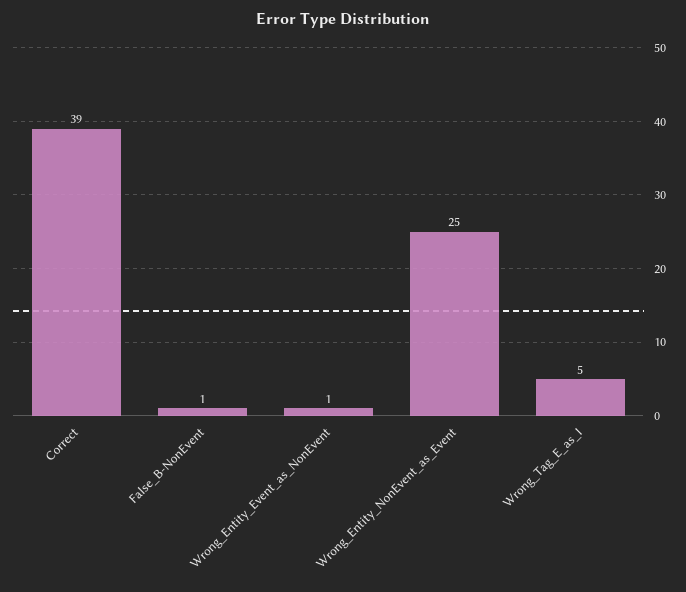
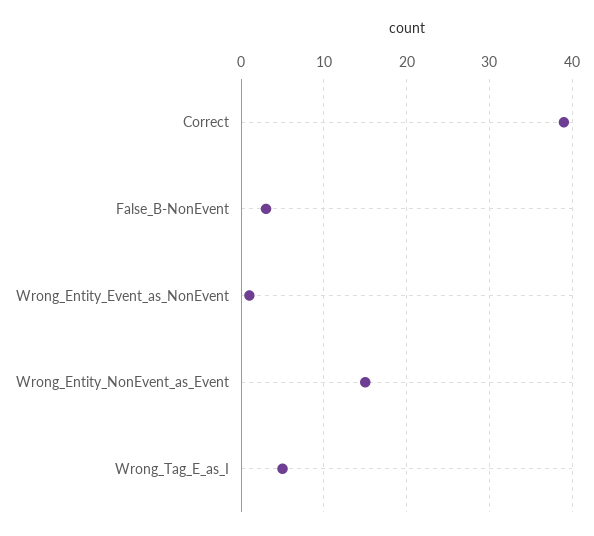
False_B-NonEvent: 1 -> 3
Wrong_Entity_NonEvent_as_Event: 25 -> 15

